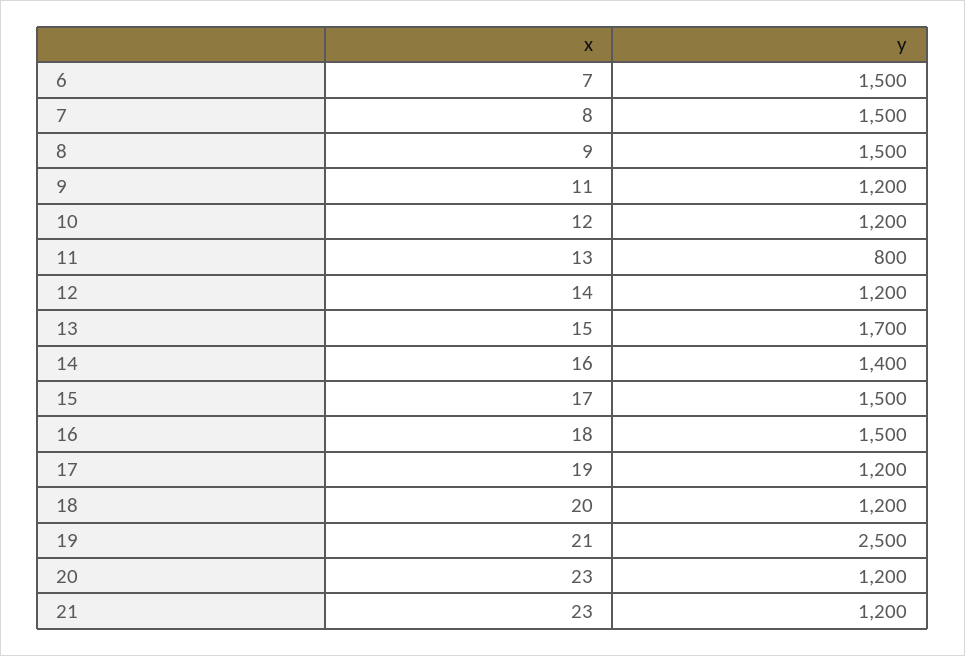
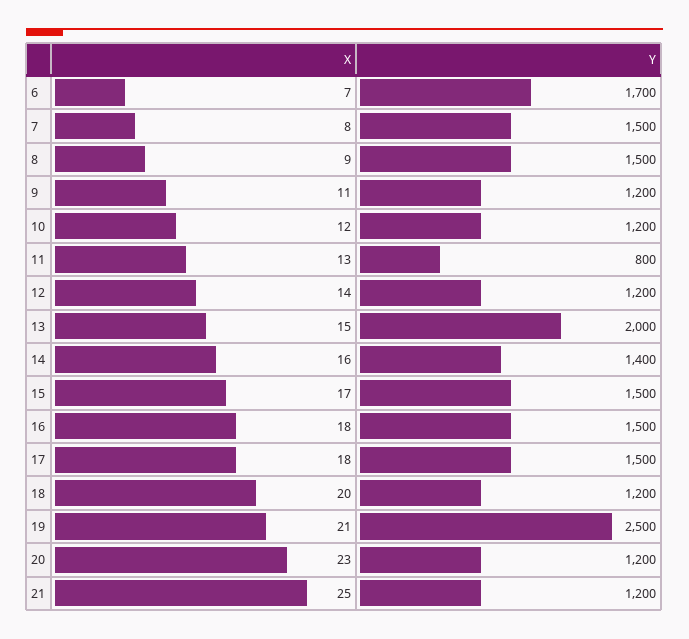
y, 6: 1500 -> 1700
y, 13: 1700 -> 2000
x, 17: 19 -> 18
y, 17: 1200 -> 1500
x, 21: 23 -> 25

